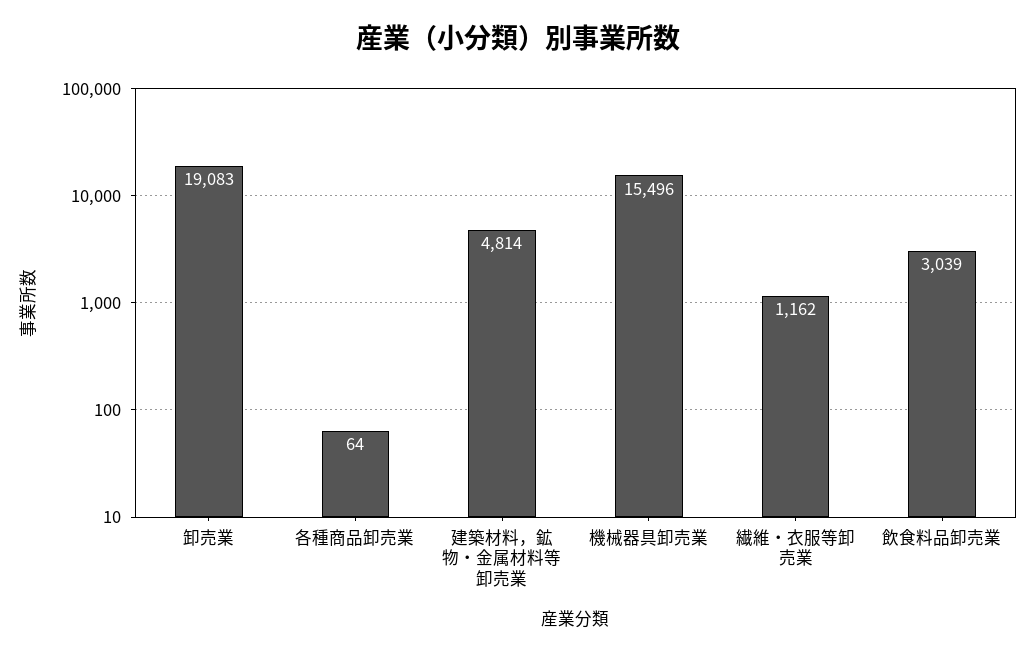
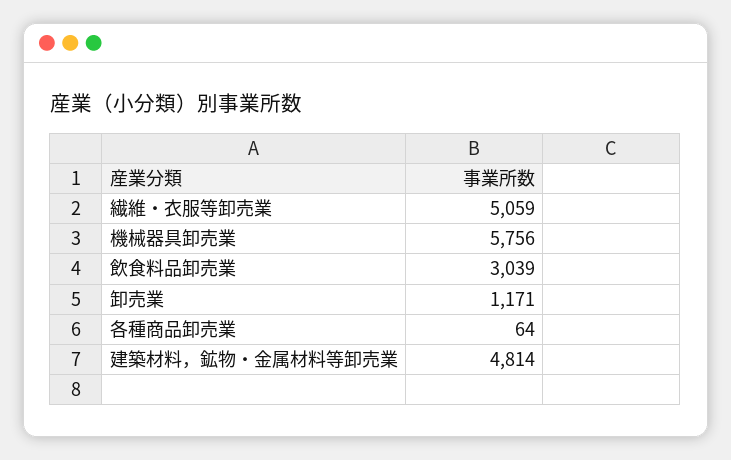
卸売業: 19083 -> 1171
機械器具卸売業: 15496 -> 5756
繊維・衣服等卸売業: 1162 -> 5059

